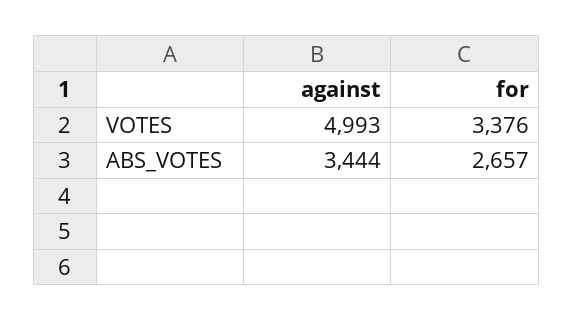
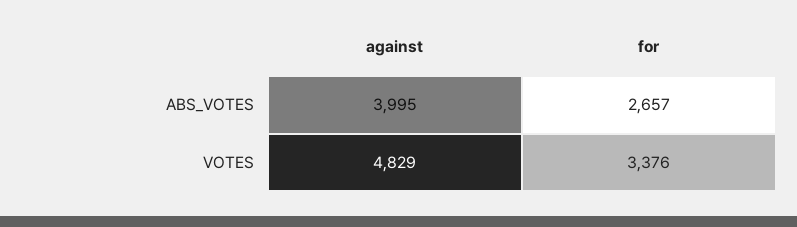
against, VOTES: 4993 -> 4829
against, ABS_VOTES: 3444 -> 3995

